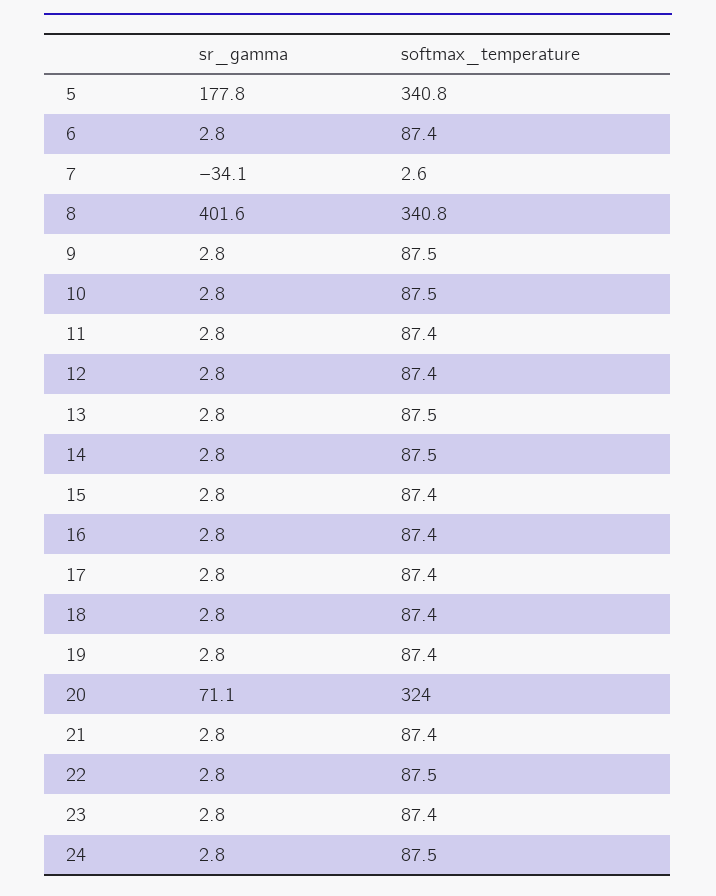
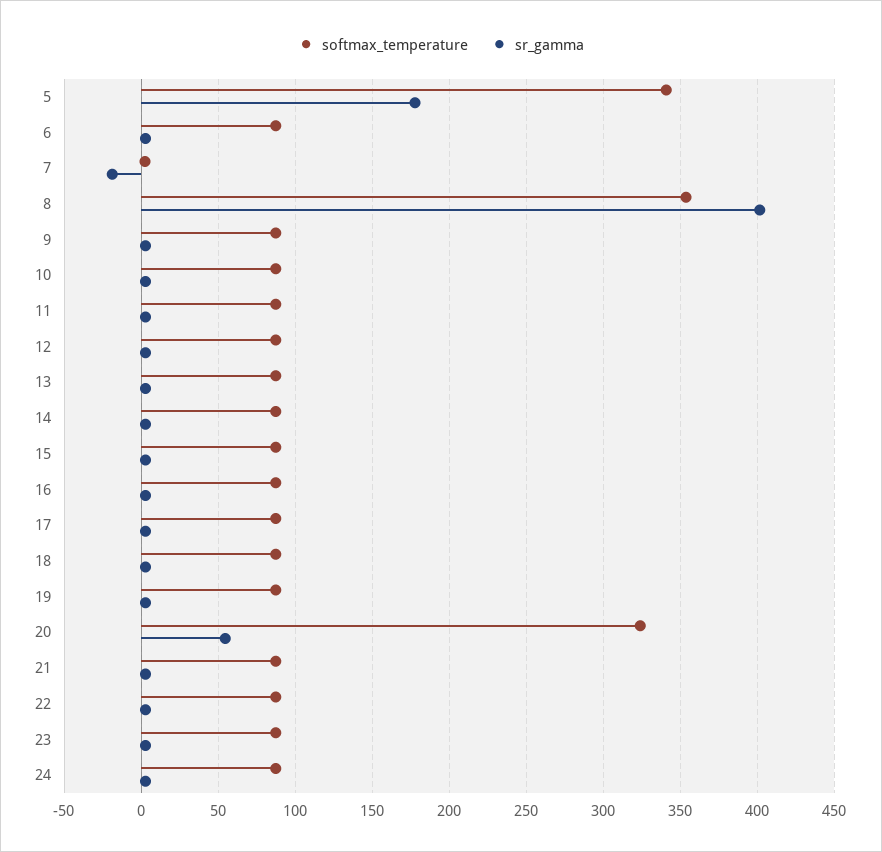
sr_gamma, 7: -34.1 -> -20
softmax_temperature, 8: 340.8 -> 355
sr_gamma, 20: 71.1 -> 55

